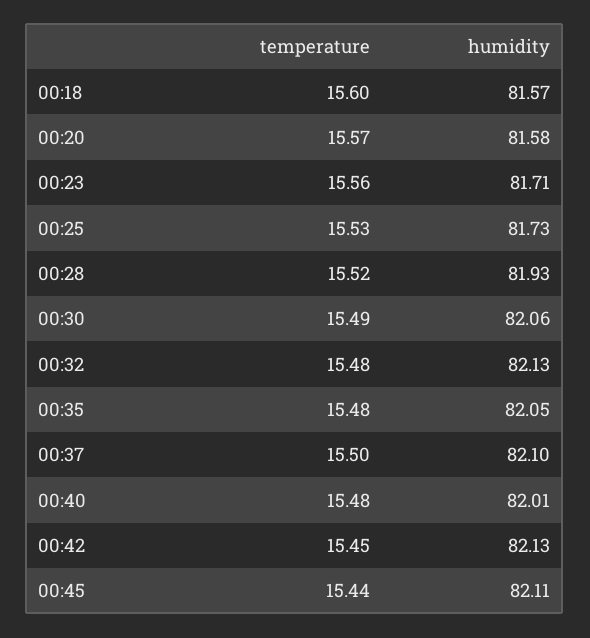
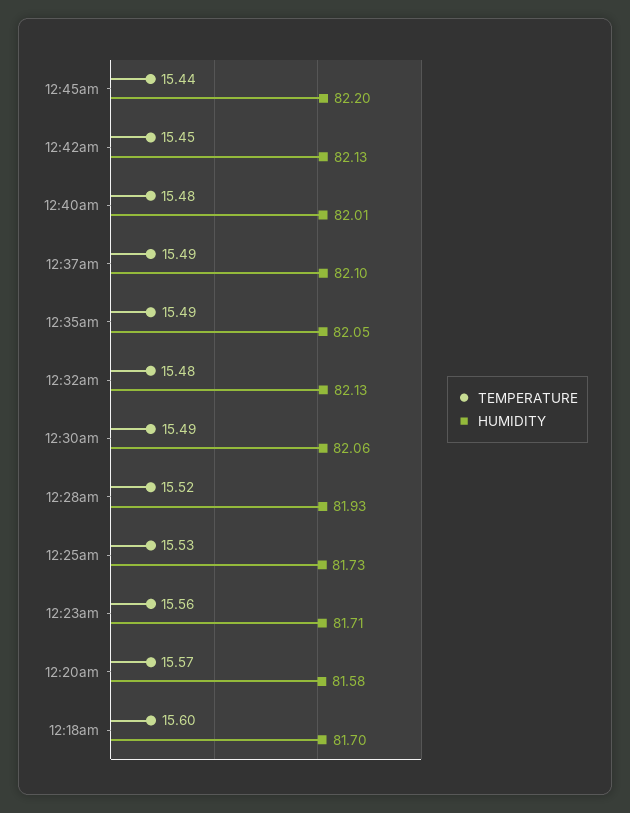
humidity, 00:18: 81.57 -> 81.7
temperature, 00:35: 15.48 -> 15.49
temperature, 00:37: 15.5 -> 15.49
humidity, 00:45: 82.11 -> 82.2

